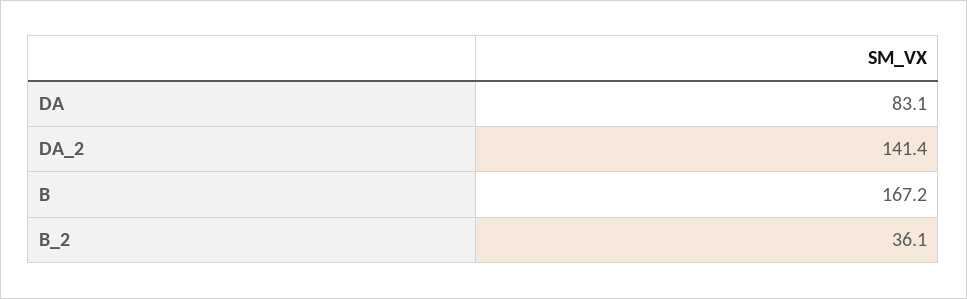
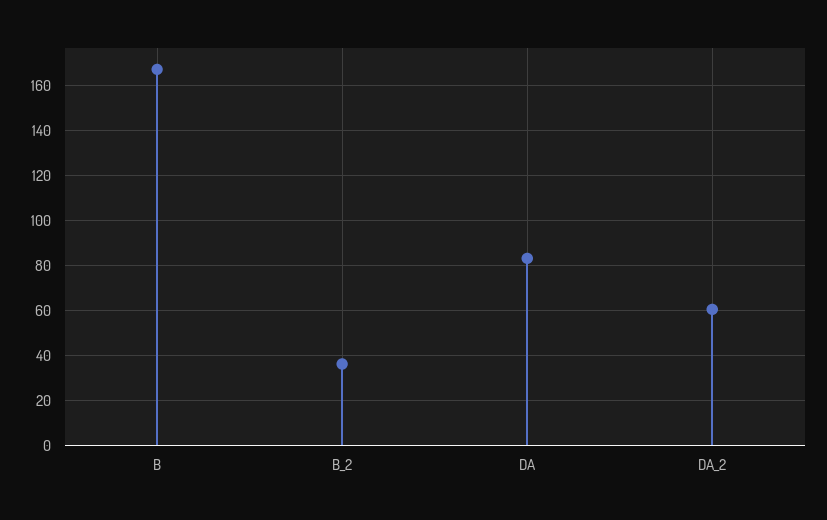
DA_2: 141.4 -> 60

